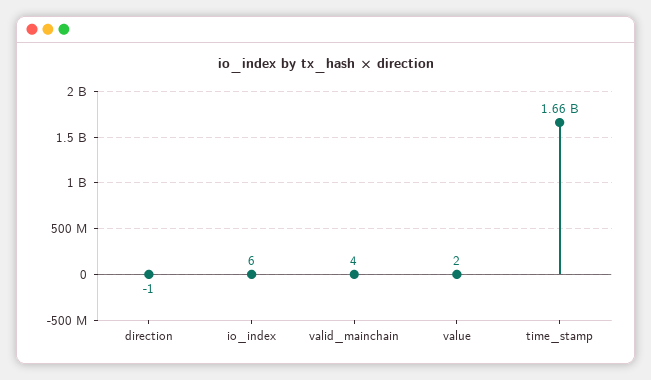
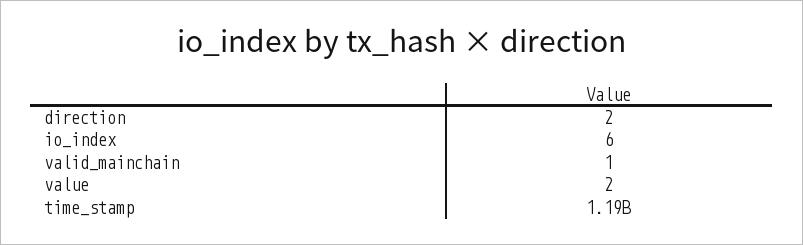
direction: -1 -> 2
valid_mainchain: 4 -> 1
time_stamp: 1660000000 -> 1190000000

